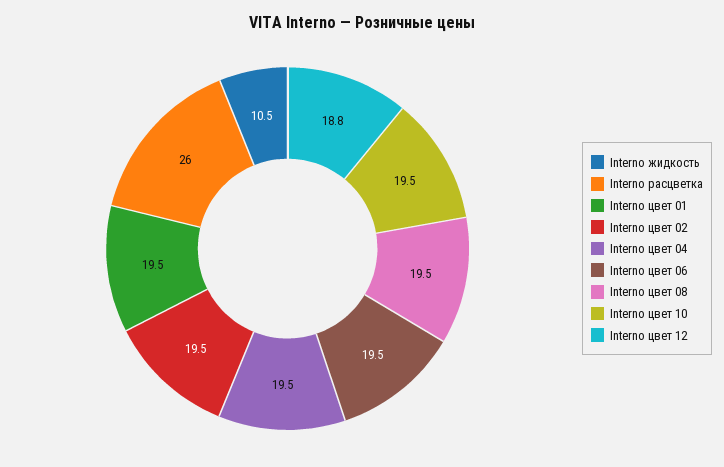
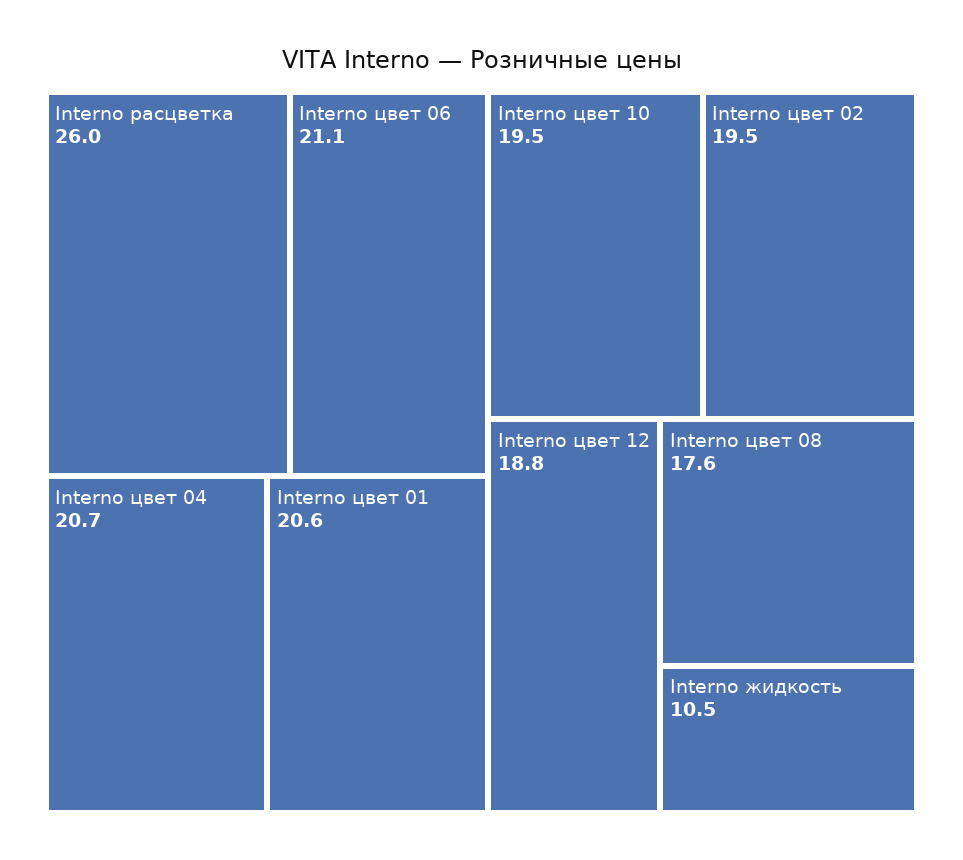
Interno цвет 01: 19.5 -> 20.6
Interno цвет 04: 19.5 -> 20.7
Interno цвет 06: 19.5 -> 21.1
Interno цвет 08: 19.5 -> 17.6

